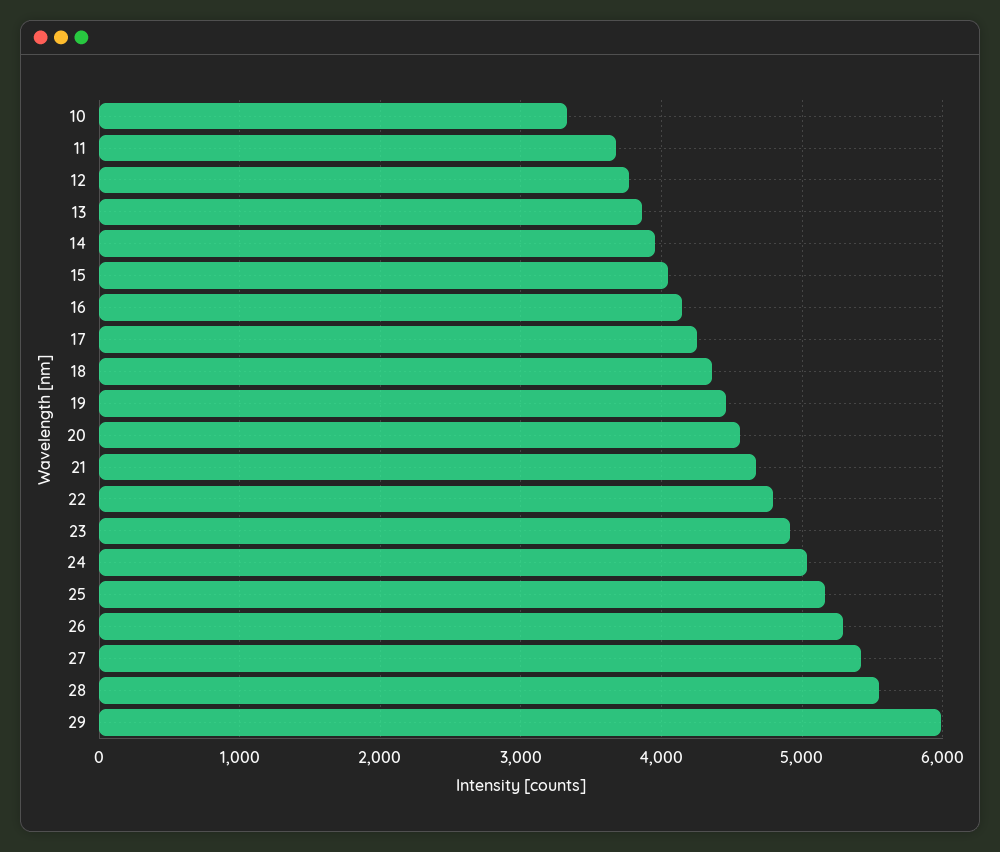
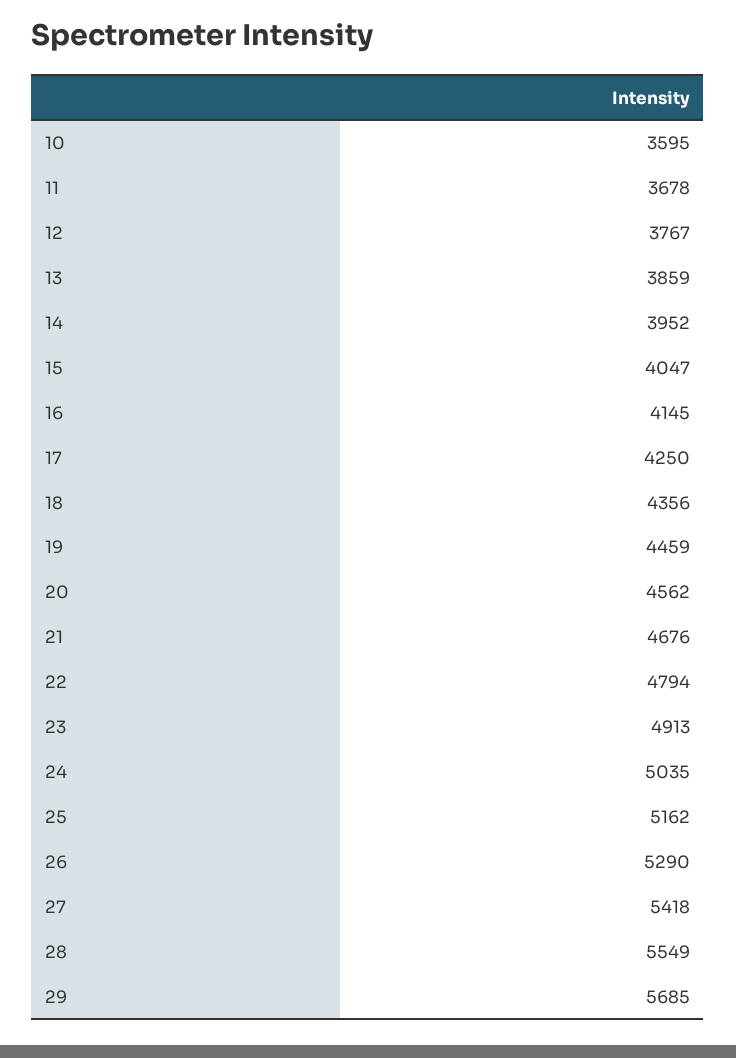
10: 3300 -> 3595
29: 6000 -> 5685

